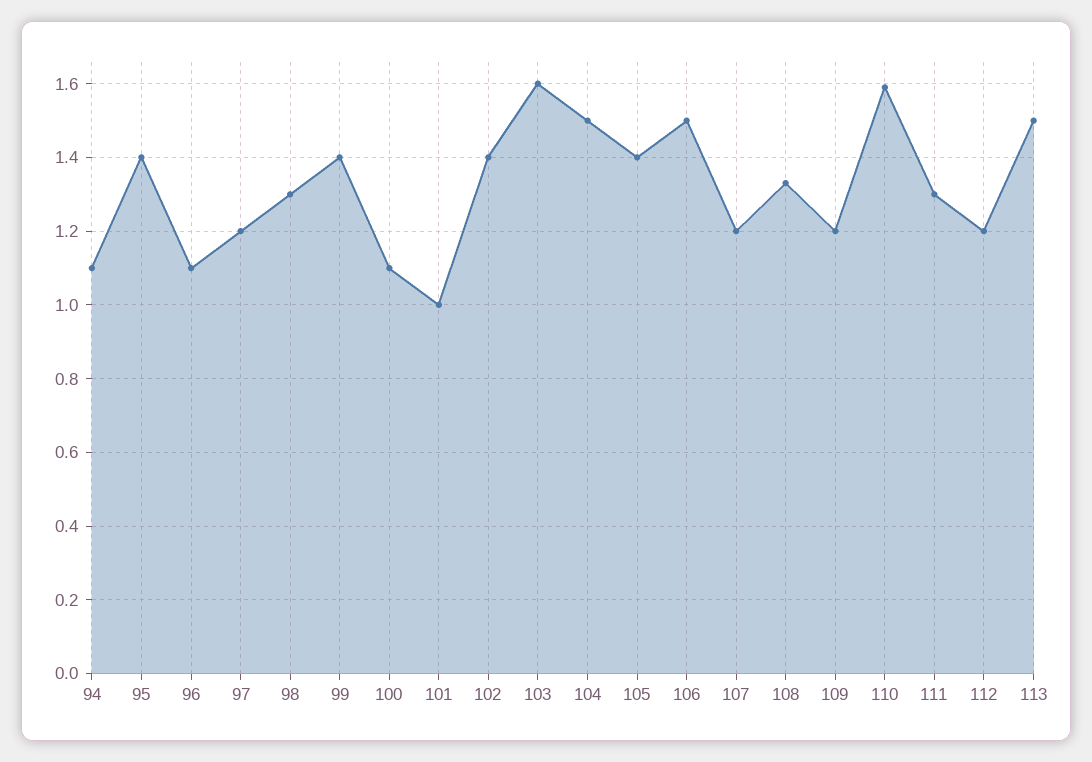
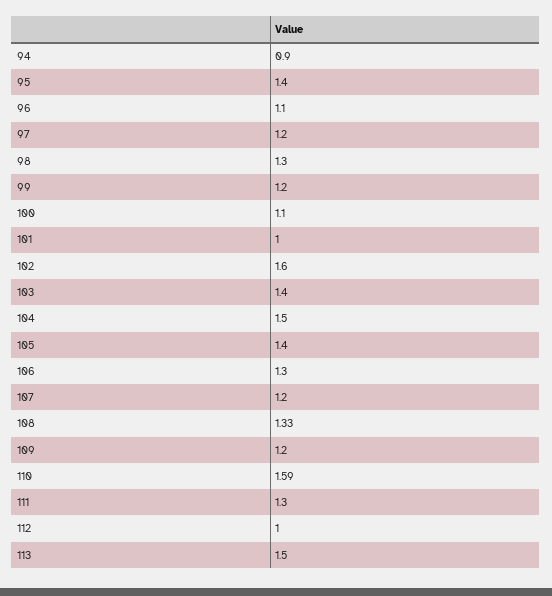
94: 1.1 -> 0.9
99: 1.4 -> 1.2
102: 1.4 -> 1.6
103: 1.6 -> 1.4
106: 1.5 -> 1.3
112: 1.2 -> 1

